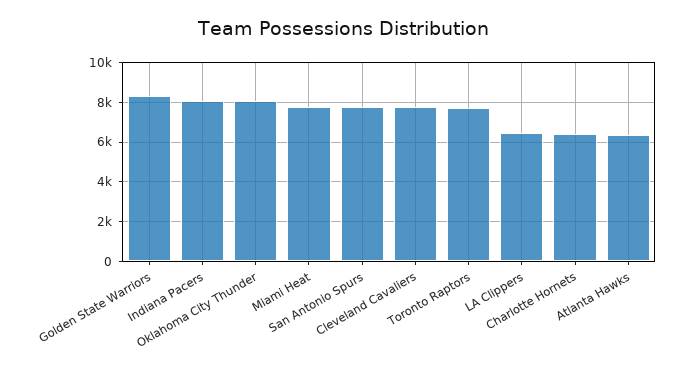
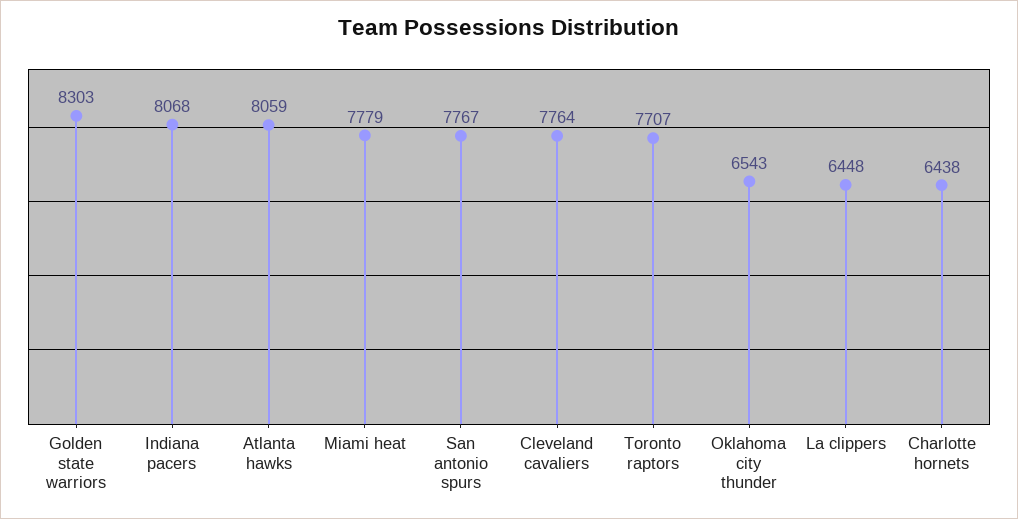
Oklahoma City Thunder: 8000 -> 6543
Atlanta Hawks: 6500 -> 8059

